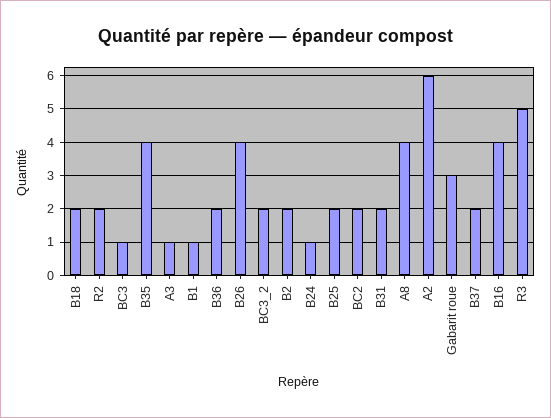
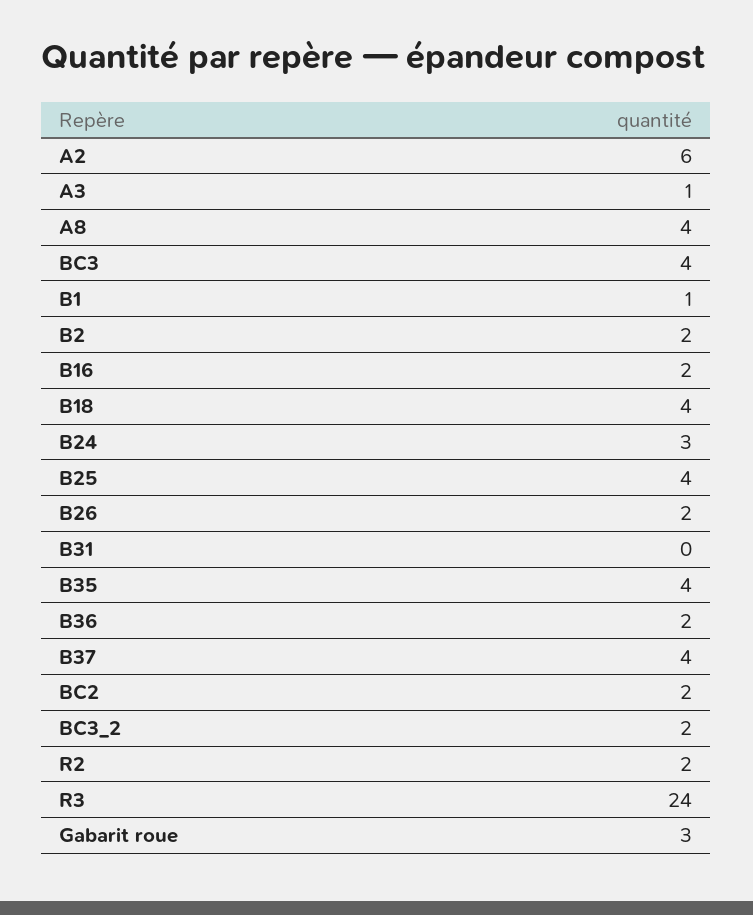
B18: 2 -> 4
BC3: 1 -> 4
B26: 4 -> 2
B24: 1 -> 3
B25: 2 -> 4
B31: 2 -> 0
B37: 2 -> 4
B16: 4 -> 2
R3: 5 -> 24

